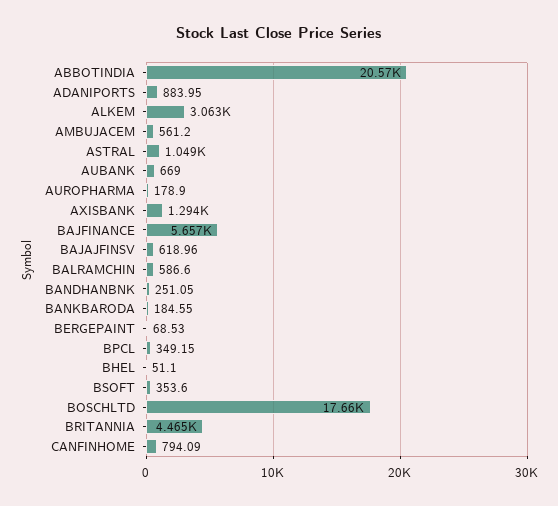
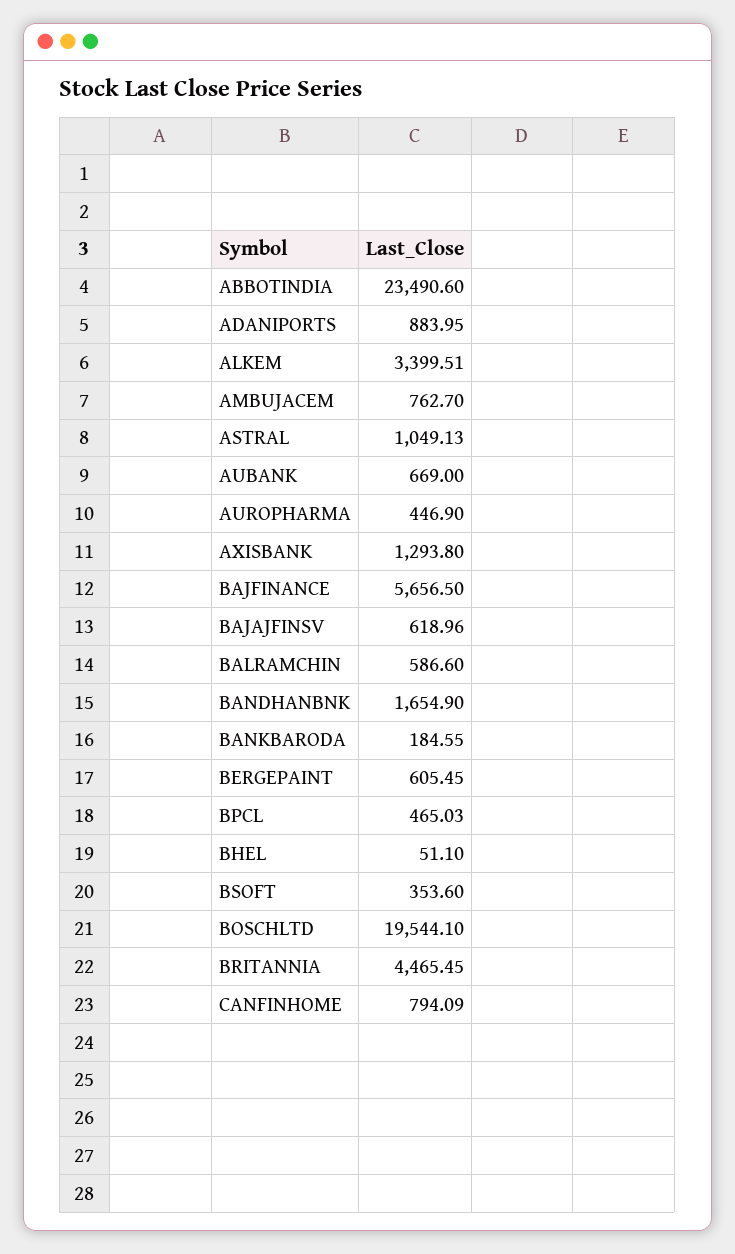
ABBOTINDIA: 20570 -> 23490.6
ALKEM: 3063 -> 3399.51
AMBUJACEM: 561.2 -> 762.7
AUROPHARMA: 178.9 -> 446.9
BANDHANBNK: 251.05 -> 1654.9
BERGEPAINT: 68.53 -> 605.45
BPCL: 349.15 -> 465.03
BOSCHLTD: 17660 -> 19544.1

